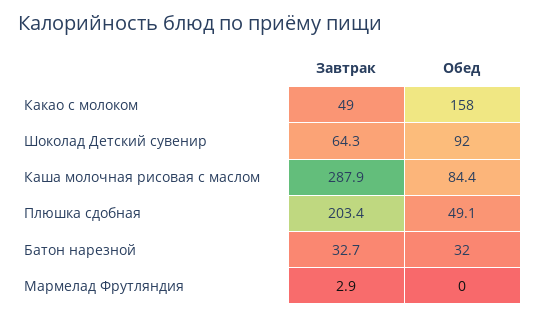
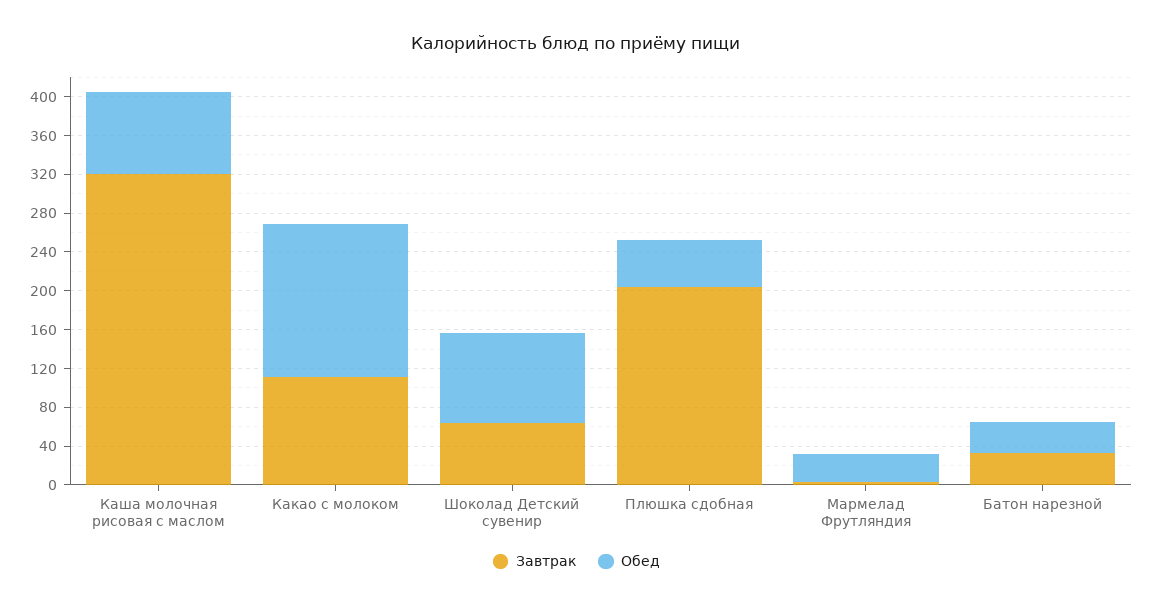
Завтрак, Какао с молоком: 49 -> 110
Завтрак, Каша молочная рисовая с маслом: 287.9 -> 320
Обед, Мармелад Фрутляндия: 0 -> 30

